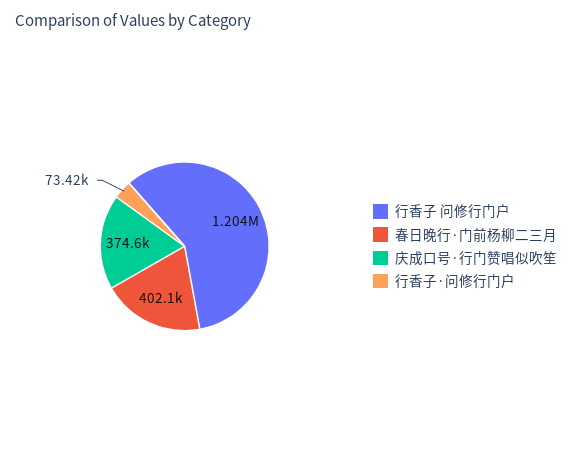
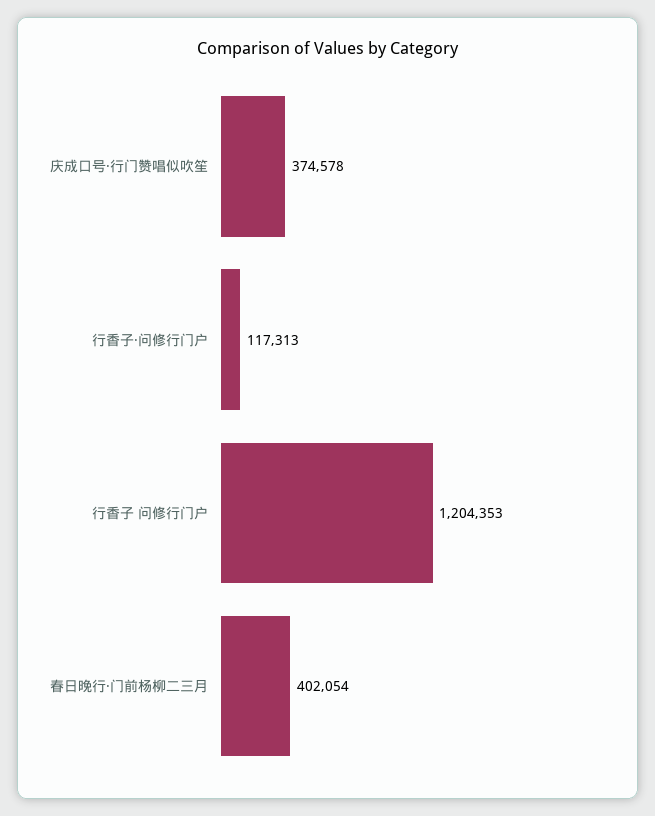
行香子·问修行门户: 73420 -> 117313

